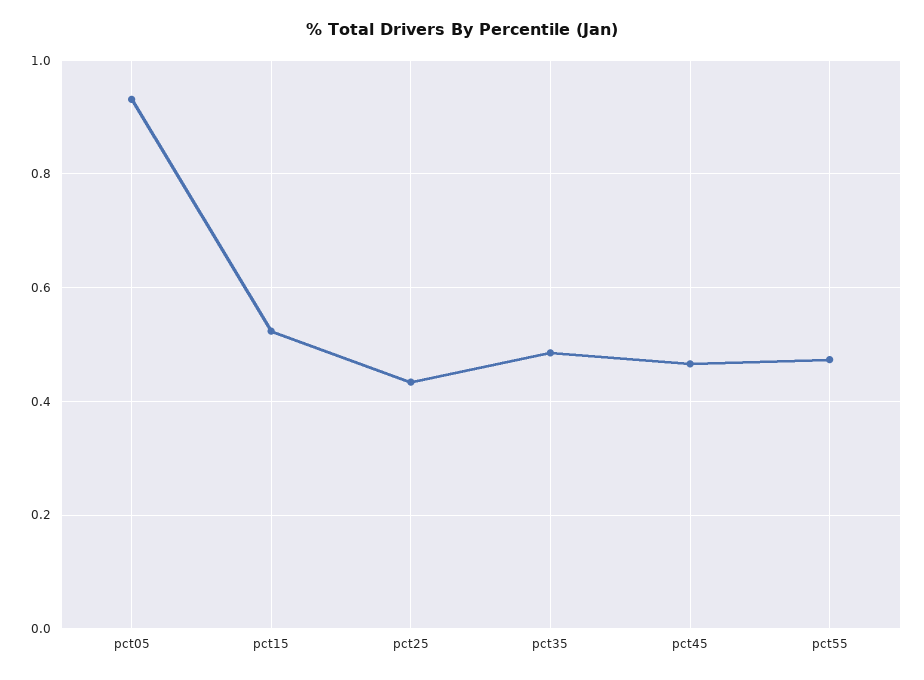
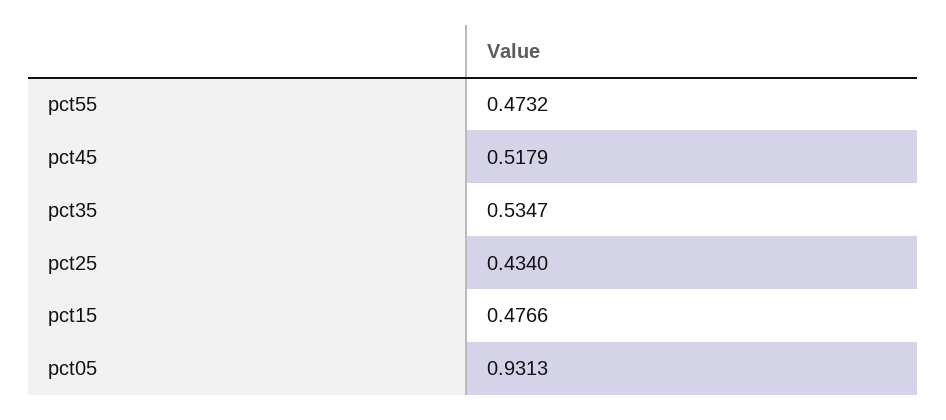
pct15: 0.52 -> 0.4766
pct35: 0.48 -> 0.5347
pct45: 0.46 -> 0.5179

